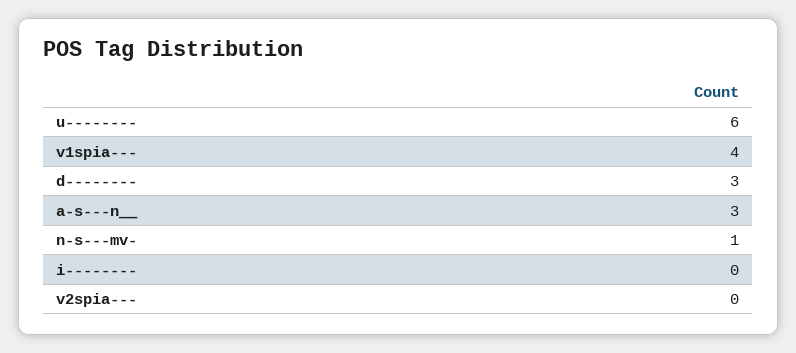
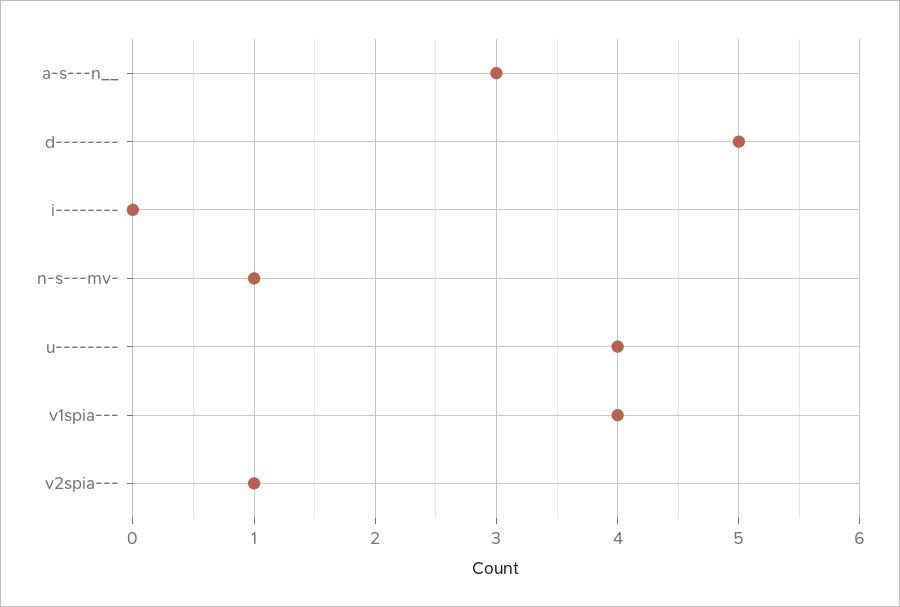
u--------: 6 -> 4
d--------: 3 -> 5
v2spia---: 0 -> 1

